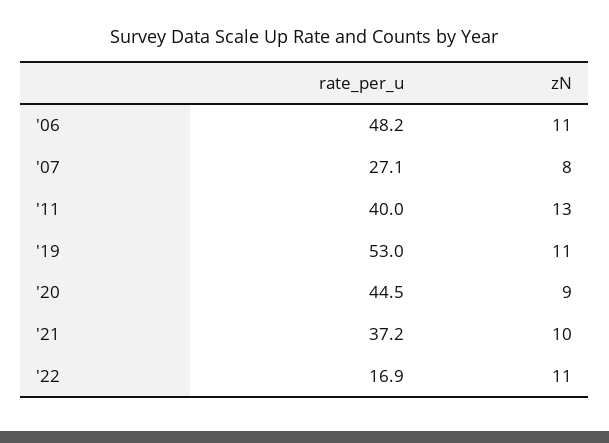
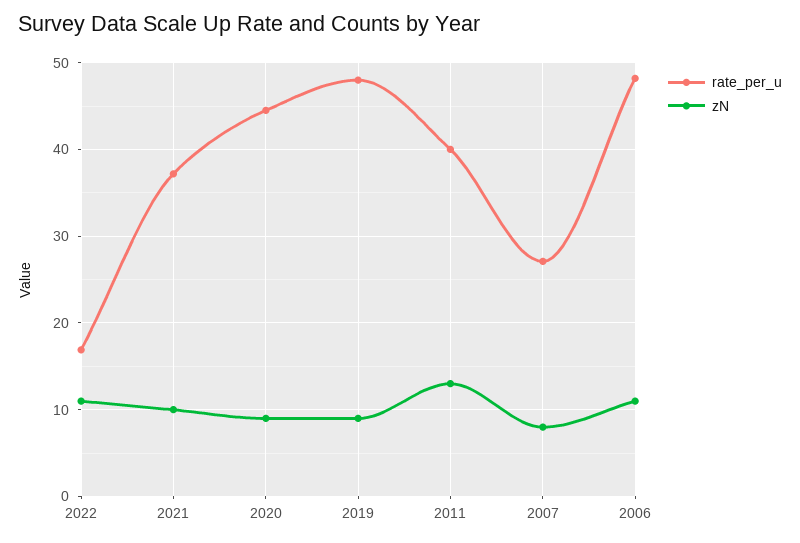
rate_per_u, '19: 53 -> 48
zN, '19: 11 -> 9

